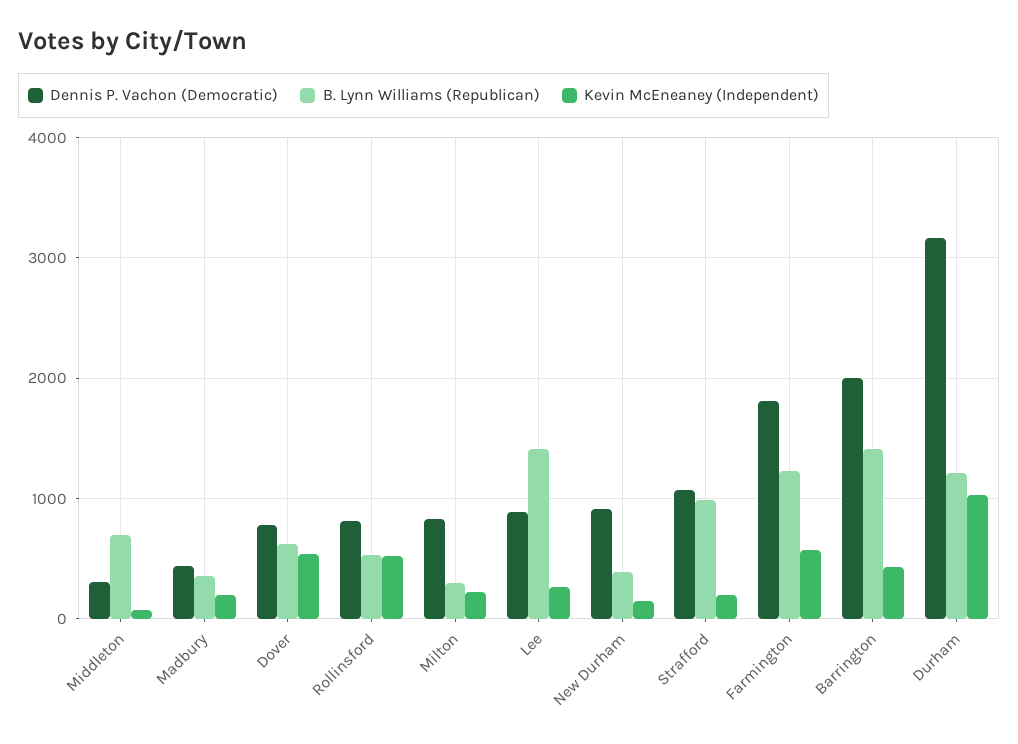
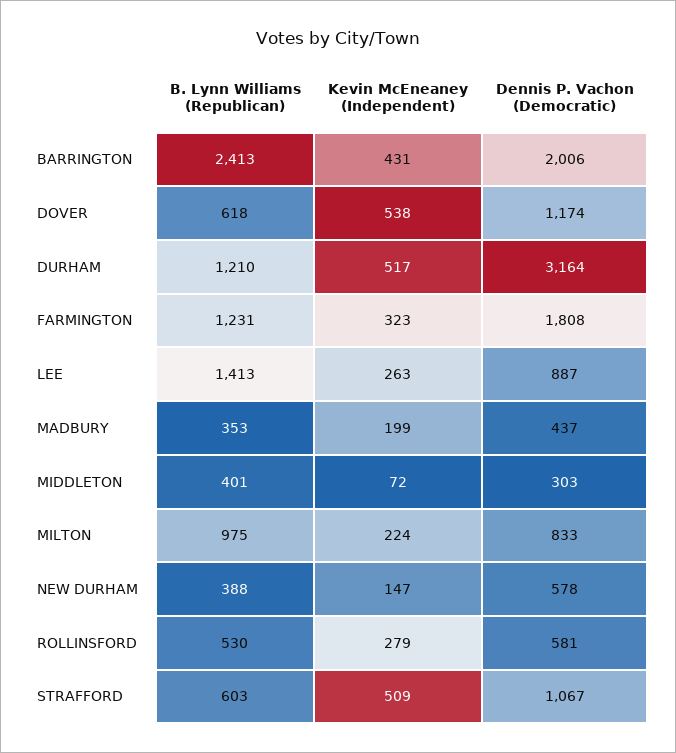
B. Lynn Williams (Republican), Middleton: 700 -> 401
Dennis P. Vachon (Democratic), Dover: 800 -> 1174
Dennis P. Vachon (Democratic), Rollinsford: 800 -> 581
Kevin McEneaney (Independent), Rollinsford: 500 -> 279
B. Lynn Williams (Republican), Milton: 300 -> 975
Dennis P. Vachon (Democratic), New Durham: 900 -> 578
B. Lynn Williams (Republican), Strafford: 1000 -> 603
Kevin McEneaney (Independent), Strafford: 200 -> 509
Kevin McEneaney (Independent), Farmington: 600 -> 323
B. Lynn Williams (Republican), Barrington: 1400 -> 2413
Kevin McEneaney (Independent), Durham: 1000 -> 517

